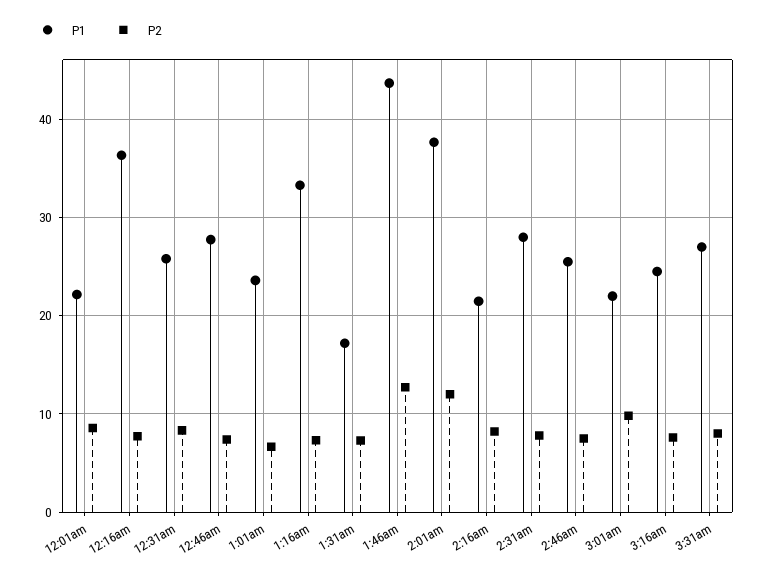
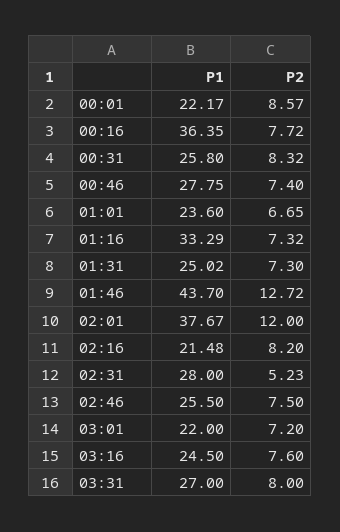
P1, 1:31am: 17 -> 25.02
P2, 2:31am: 8 -> 5.23
P2, 3:01am: 10 -> 7.2

